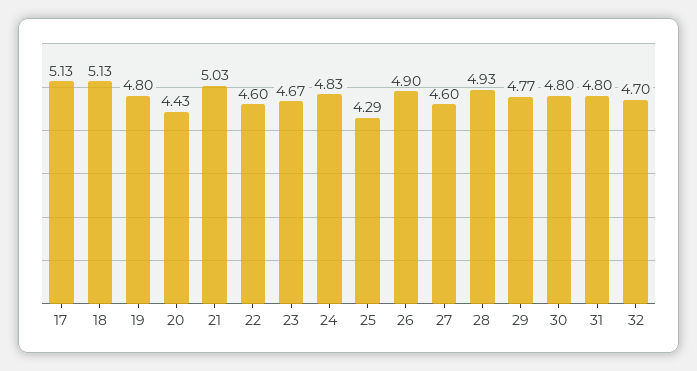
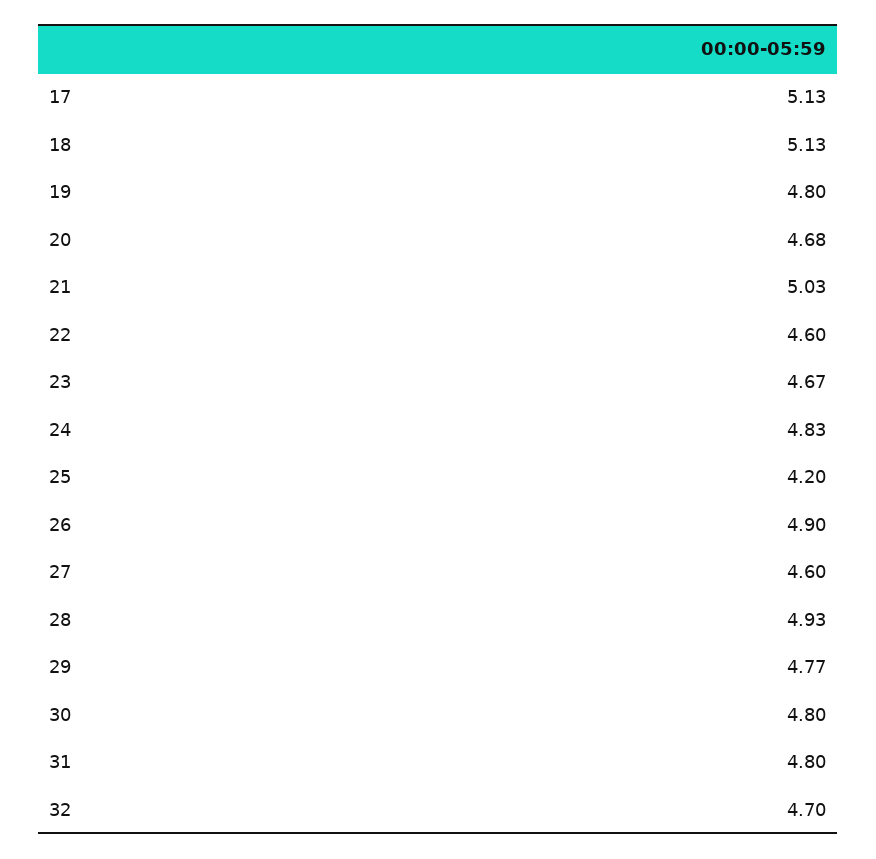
20: 4.43 -> 4.68
25: 4.29 -> 4.2

